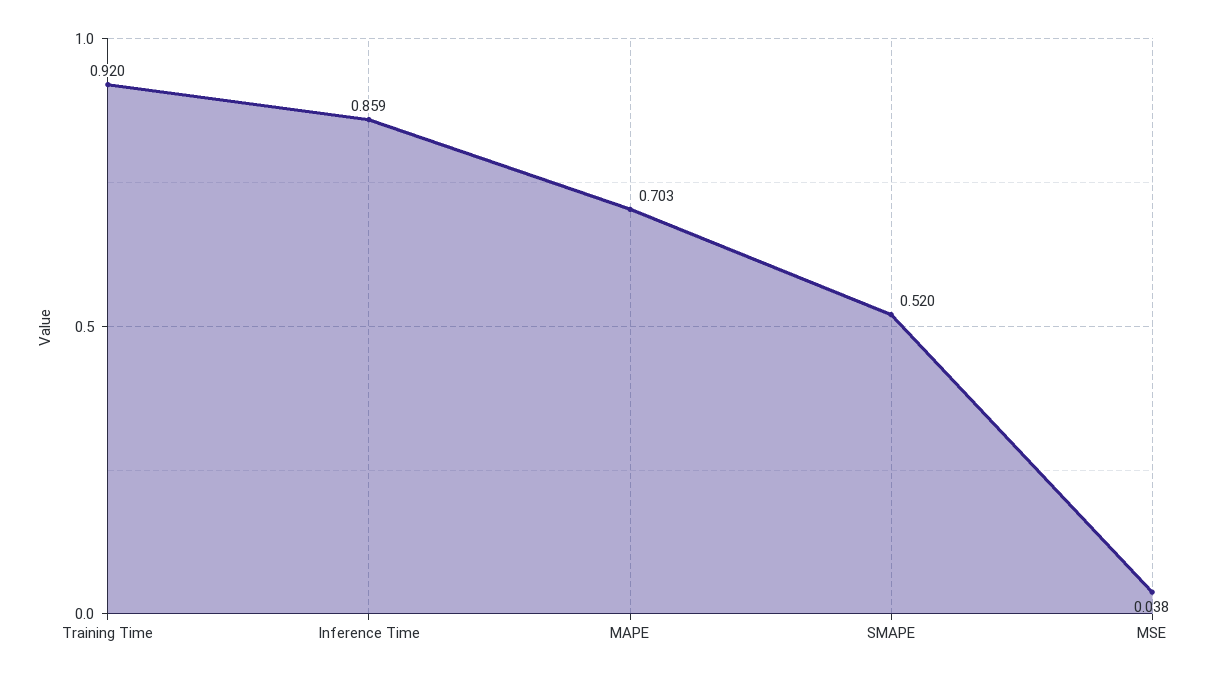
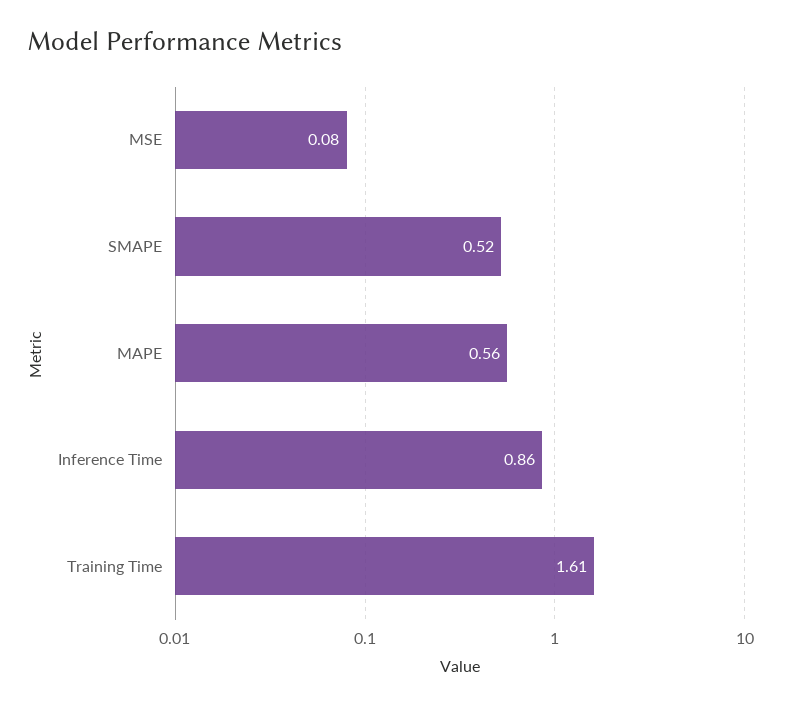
Training Time: 0.92 -> 1.61
MAPE: 0.703 -> 0.56
MSE: 0.038 -> 0.08

